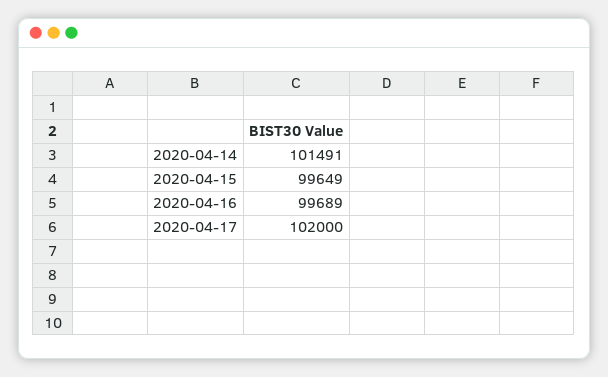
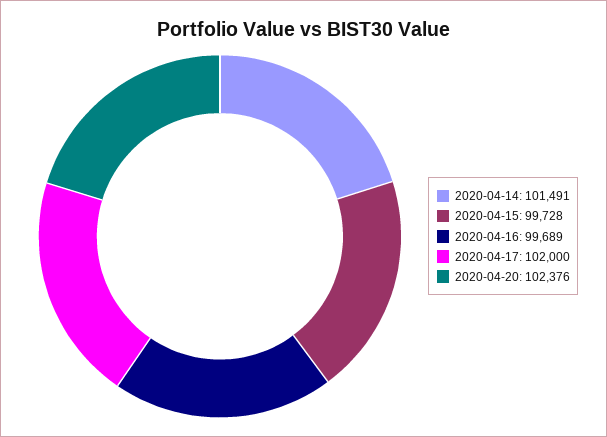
2020-04-15: 99649 -> 99728
2020-04-20: none -> 102376

